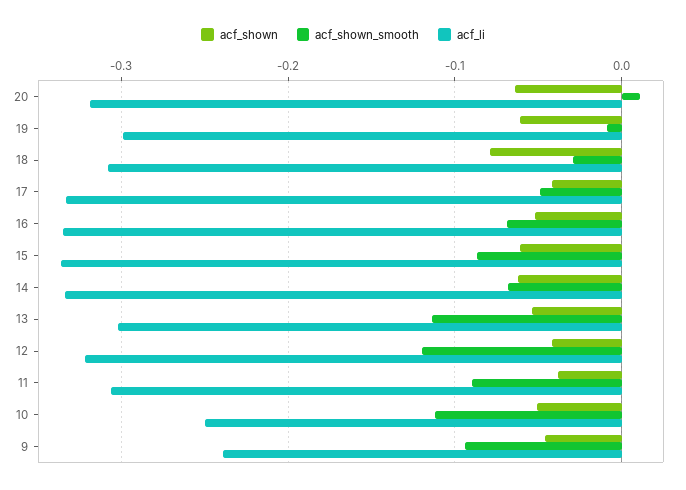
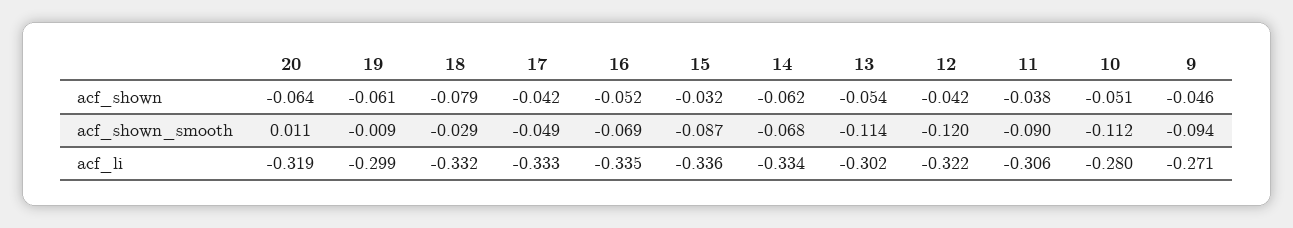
acf_li, 18: -0.31 -> -0.332
acf_shown, 15: -0.06 -> -0.032
acf_li, 10: -0.25 -> -0.28
acf_li, 9: -0.24 -> -0.271

